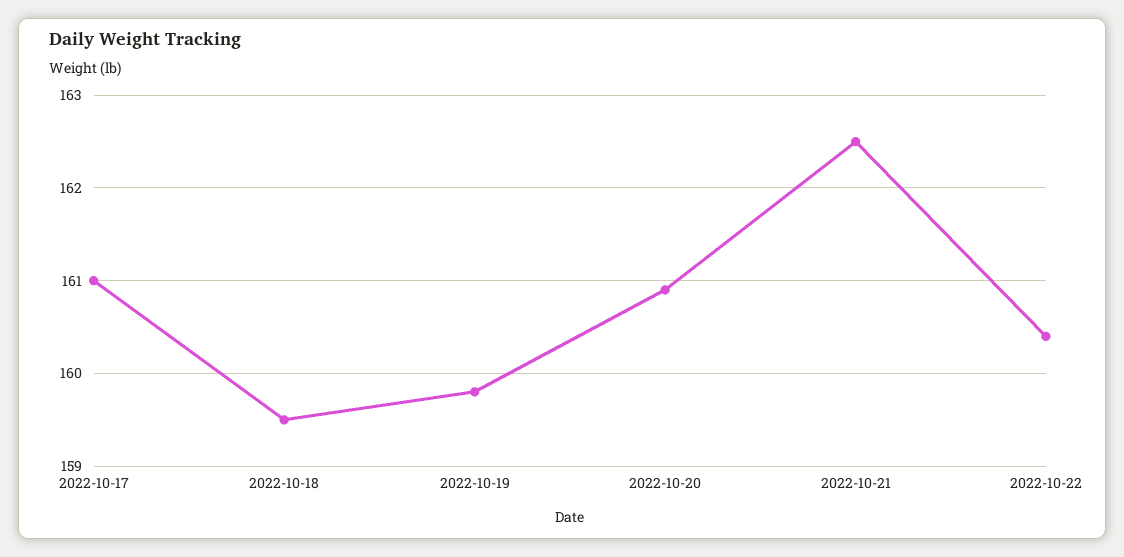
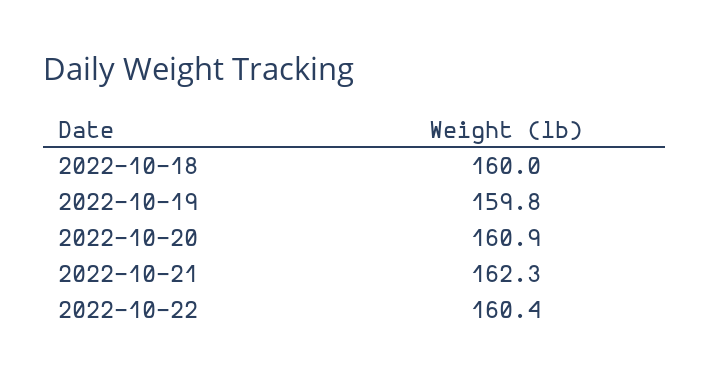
2022-10-17: 161 -> none
2022-10-18: 159.5 -> 160
2022-10-21: 162.5 -> 162.3

